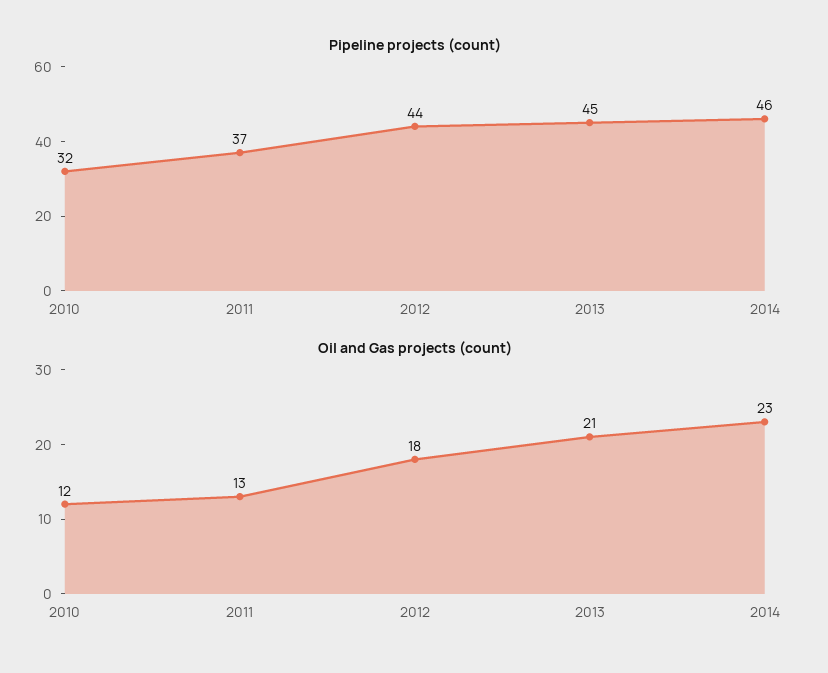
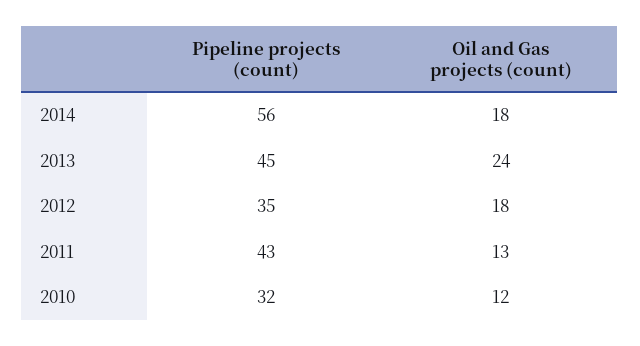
Pipeline projects (count), 2011: 37 -> 43
Pipeline projects (count), 2012: 44 -> 35
Pipeline projects (count), 2014: 46 -> 56
Oil and Gas projects (count), 2013: 21 -> 24
Oil and Gas projects (count), 2014: 23 -> 18

